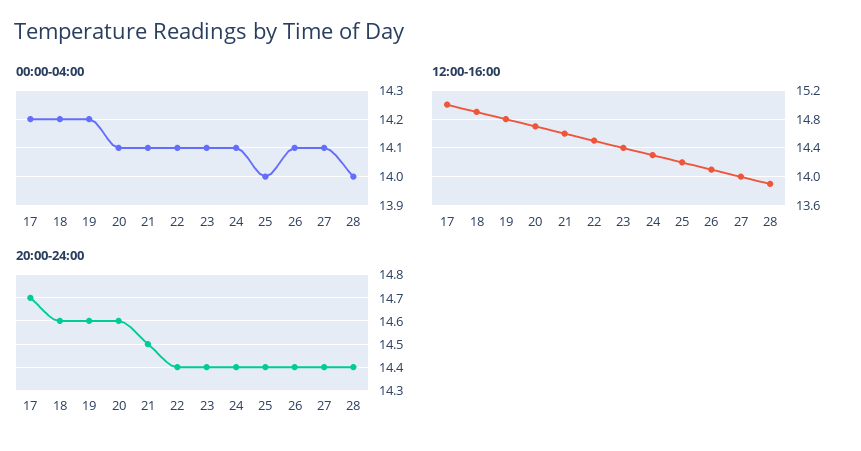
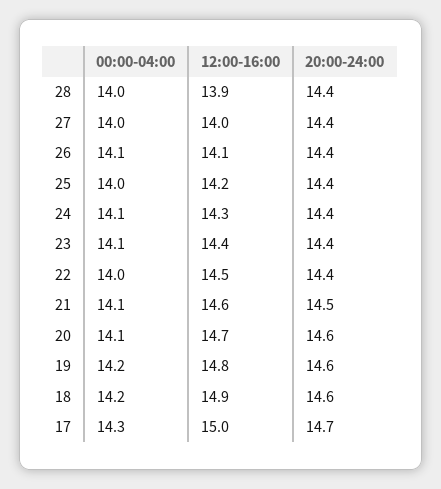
00:00-04:00, 17: 14.2 -> 14.3
00:00-04:00, 22: 14.1 -> 14
00:00-04:00, 27: 14.1 -> 14

